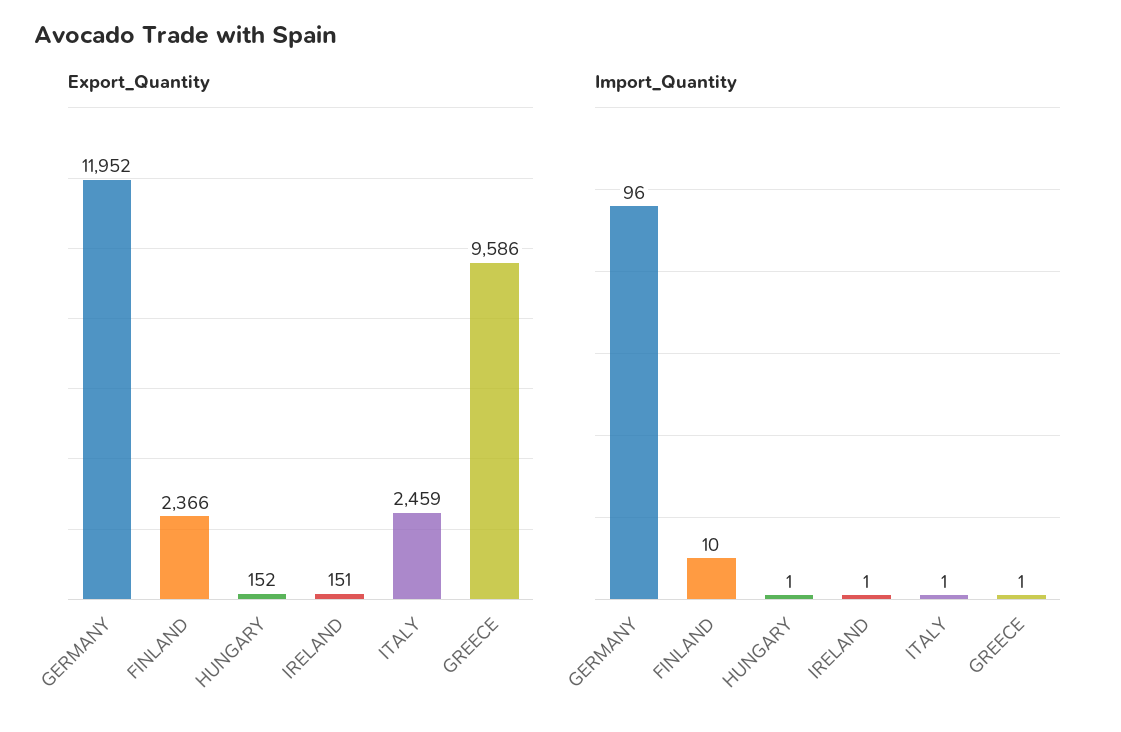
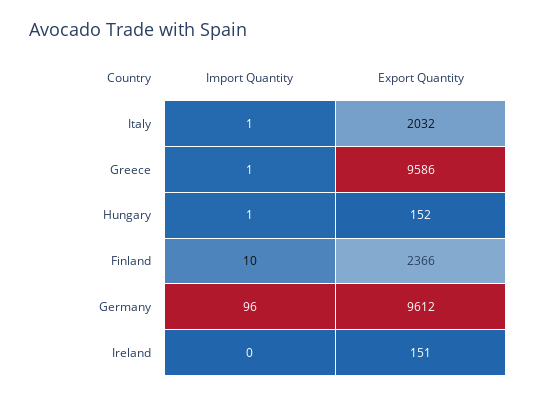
Export_Quantity, GERMANY: 11952 -> 9612
Export_Quantity, ITALY: 2459 -> 2032
Import_Quantity, IRELAND: 1 -> 0

